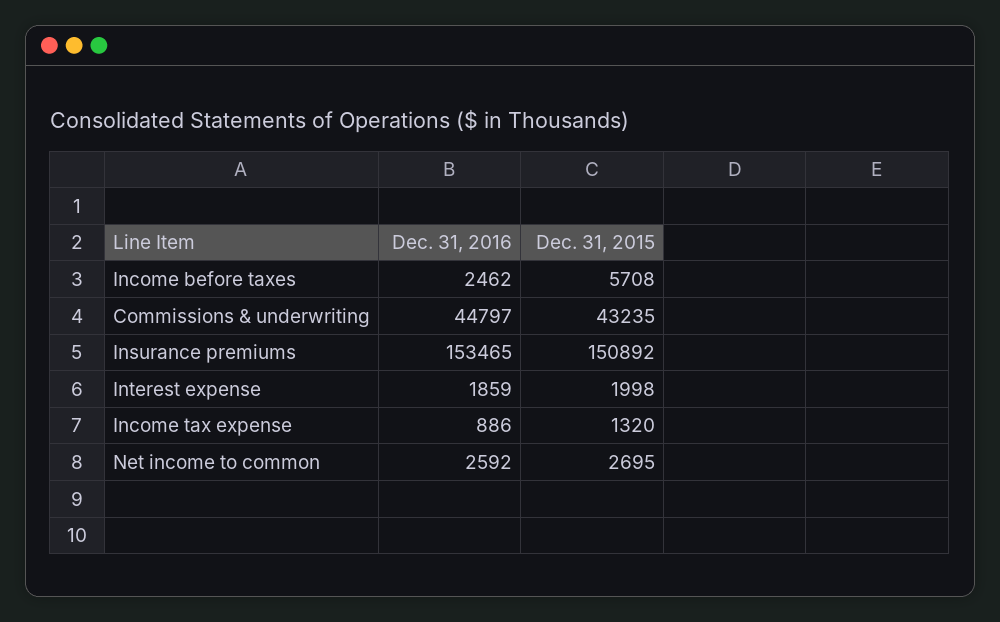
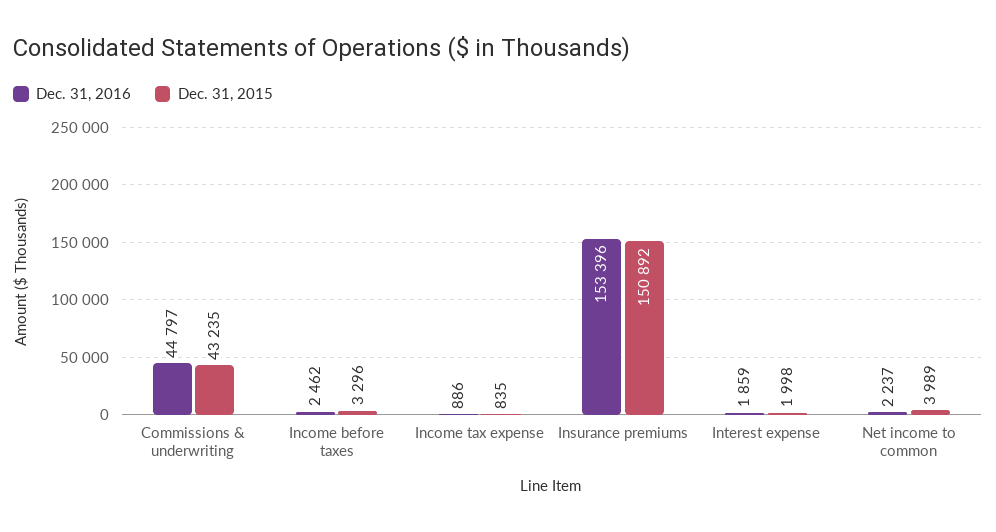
Dec. 31, 2015, Income before taxes: 5708 -> 3296
Dec. 31, 2016, Insurance premiums: 153465 -> 153396
Dec. 31, 2015, Income tax expense: 1320 -> 835
Dec. 31, 2016, Net income to common: 2592 -> 2237
Dec. 31, 2015, Net income to common: 2695 -> 3989

